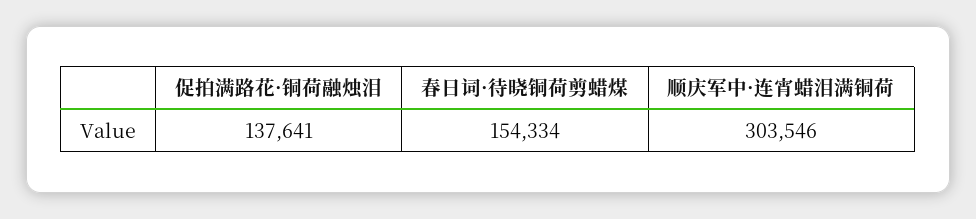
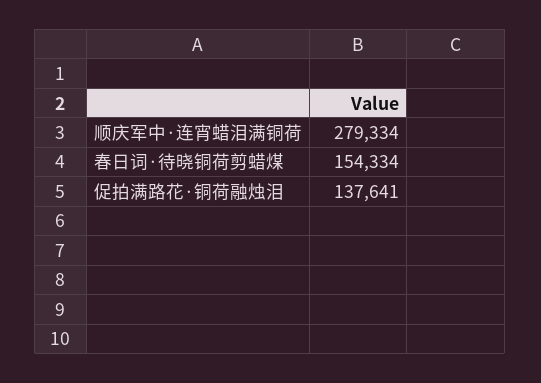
顺庆军中·连宵蜡泪满铜荷: 303546 -> 279334

